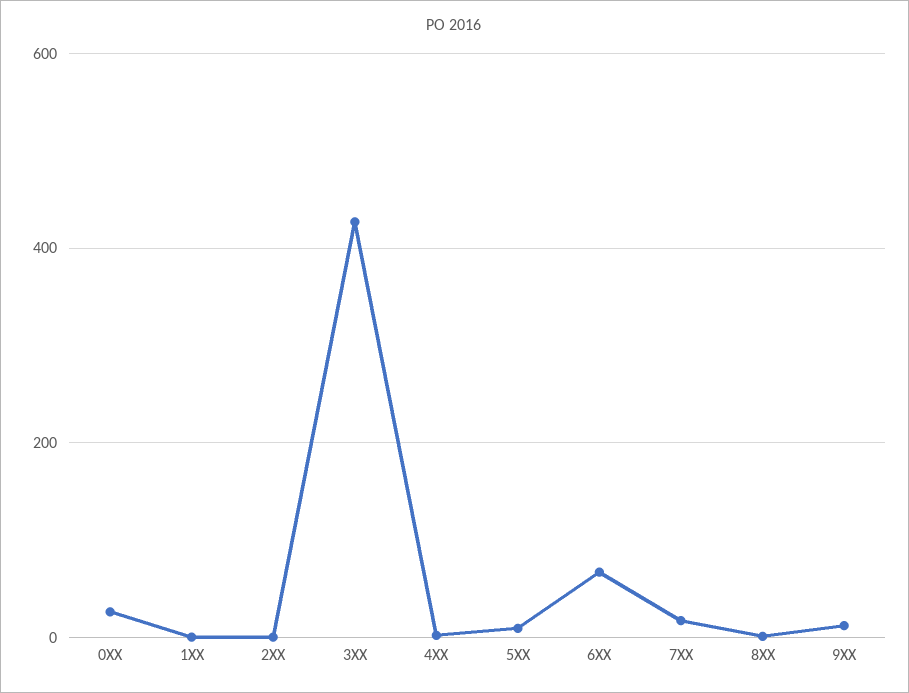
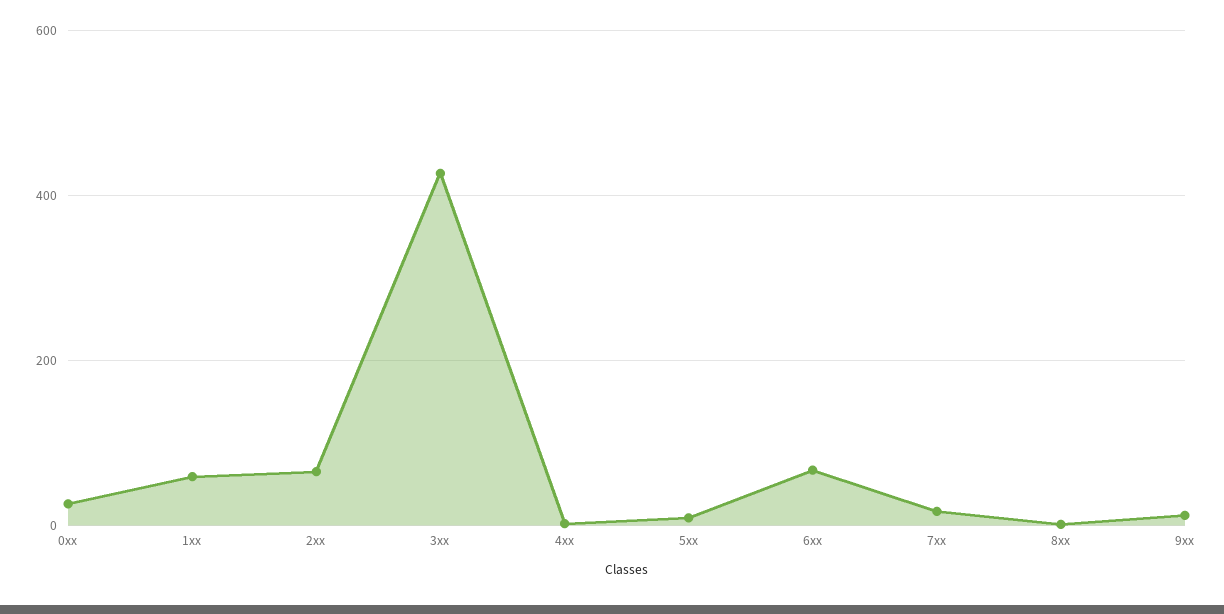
1XX: 0 -> 60
2XX: 0 -> 60

